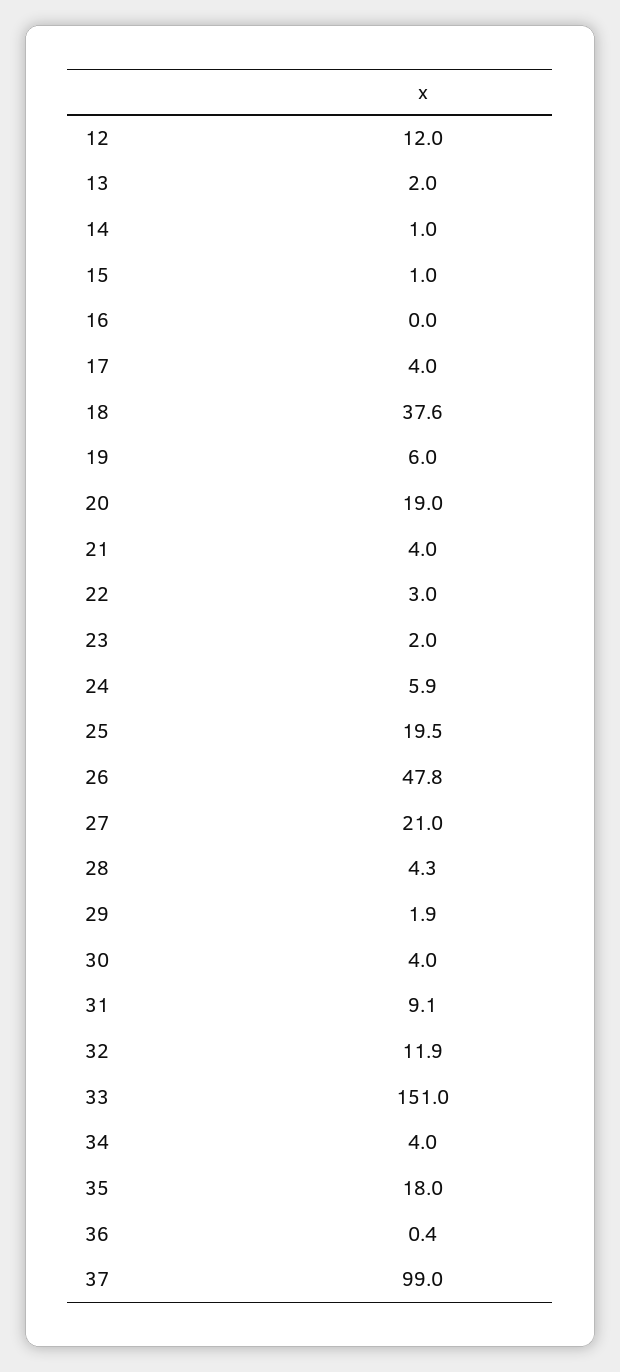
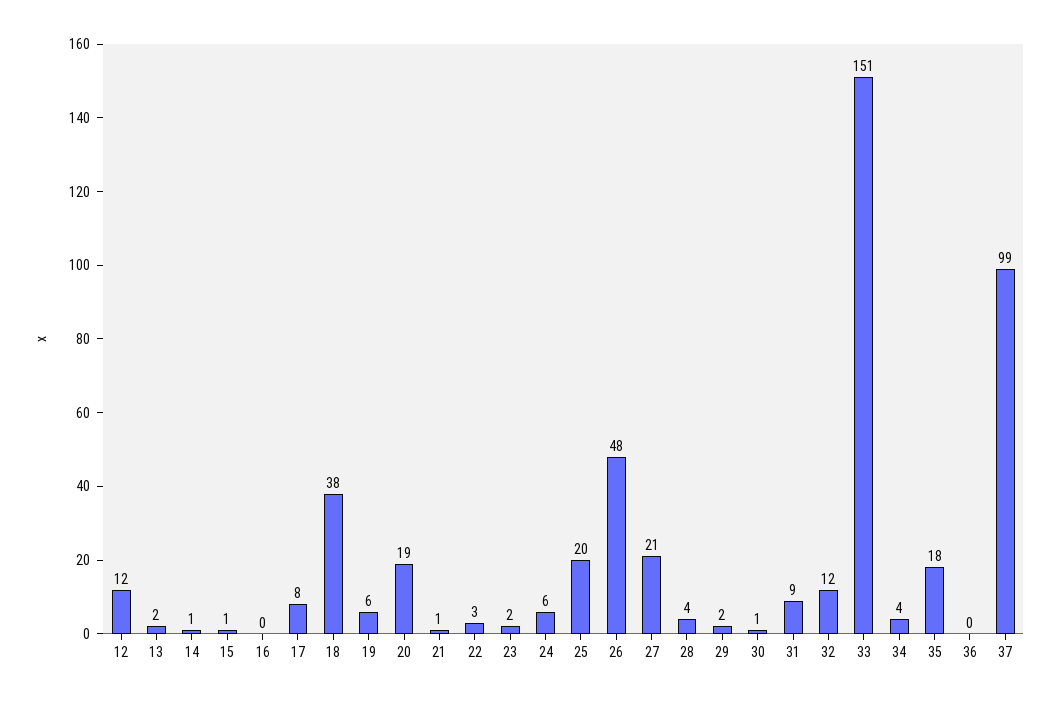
17: 4 -> 8
21: 4 -> 1
30: 4 -> 1

